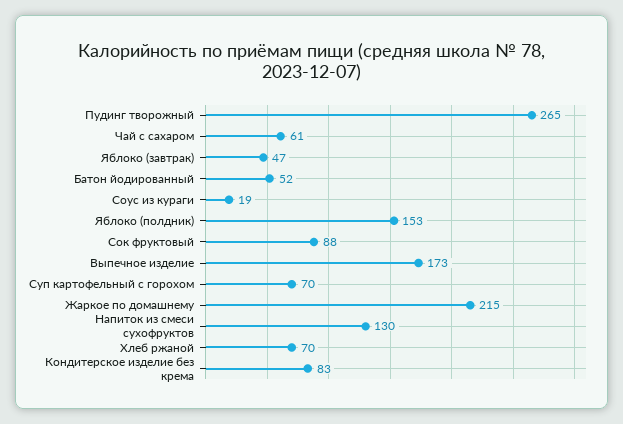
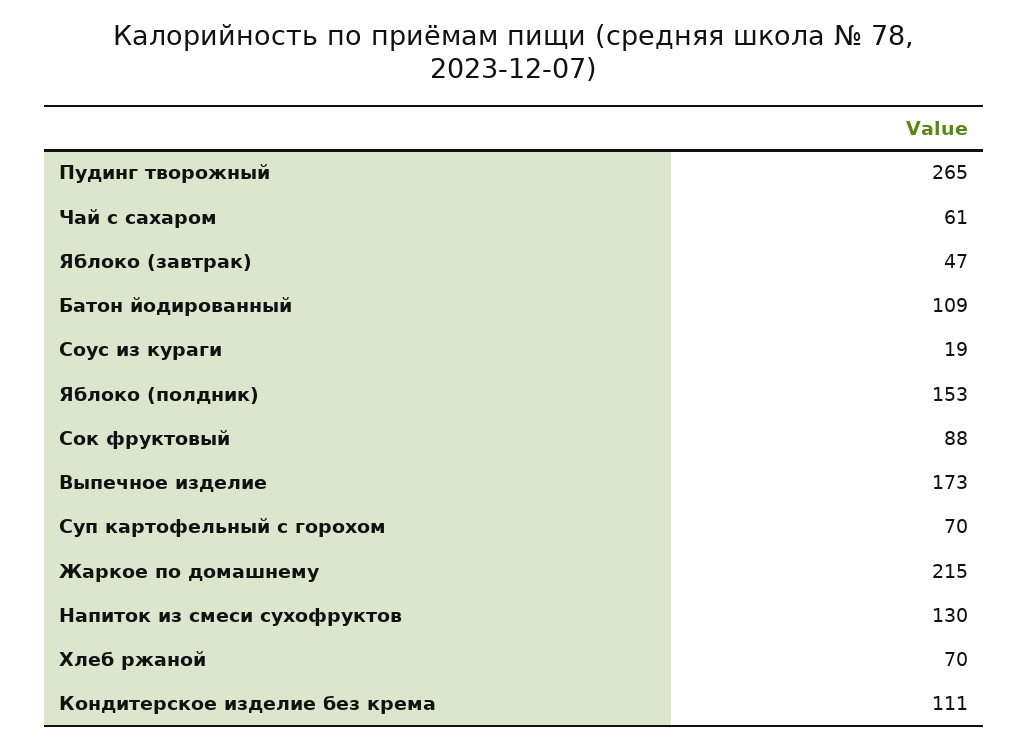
Батон йодированный: 52 -> 109
Кондитерское изделие без крема: 83 -> 111

